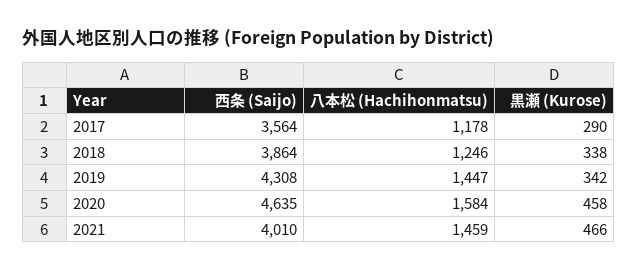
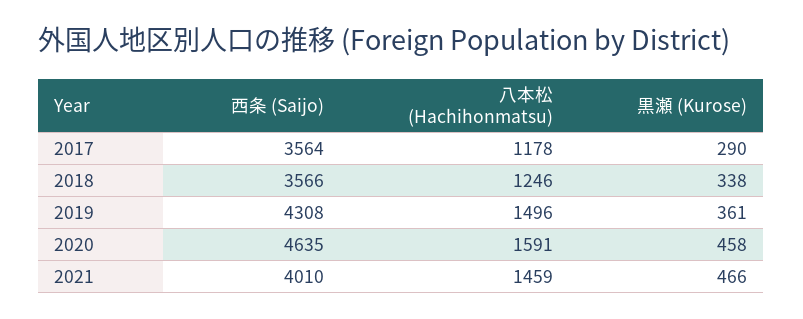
西条 (Saijo), 2018: 3864 -> 3566
八本松 (Hachihonmatsu), 2019: 1447 -> 1496
黒瀬 (Kurose), 2019: 342 -> 361
八本松 (Hachihonmatsu), 2020: 1584 -> 1591

